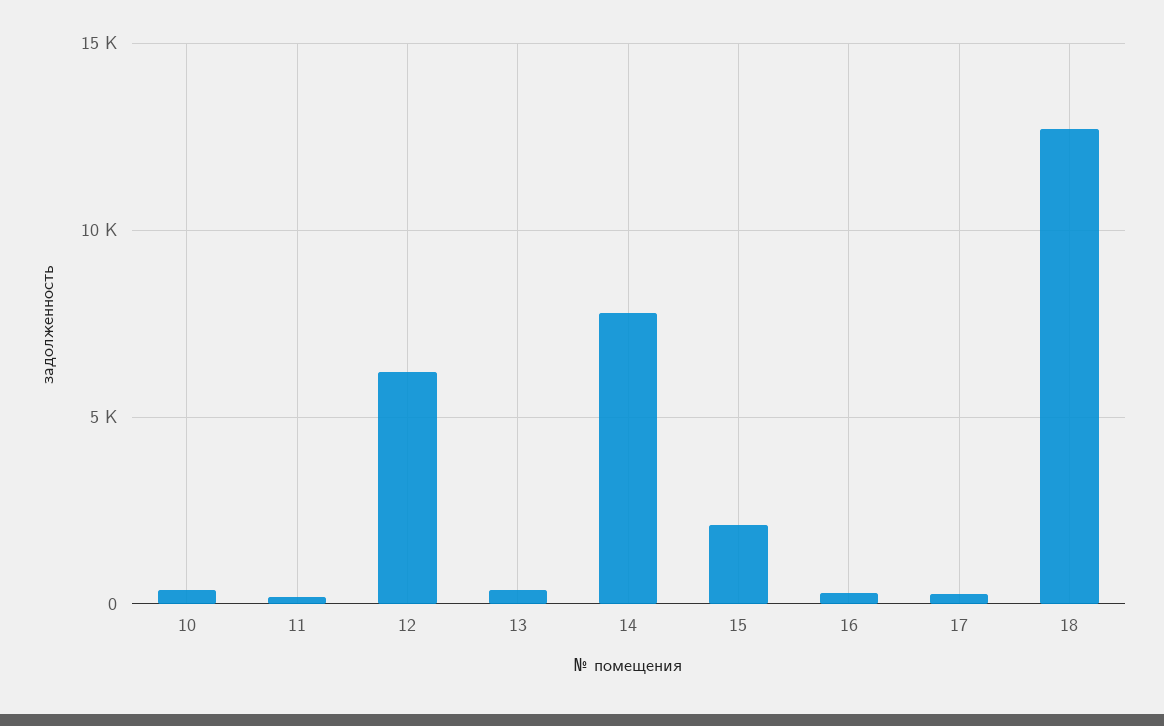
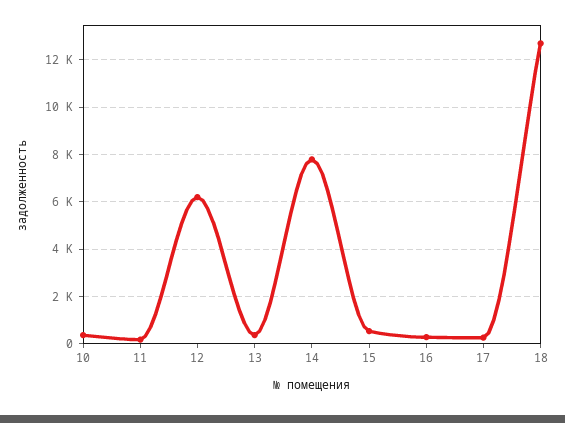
15: 2000 -> 500

